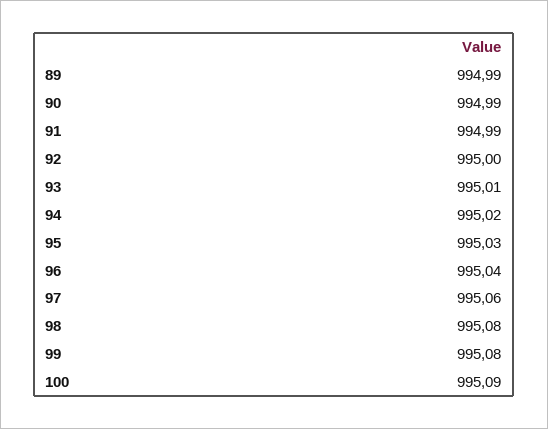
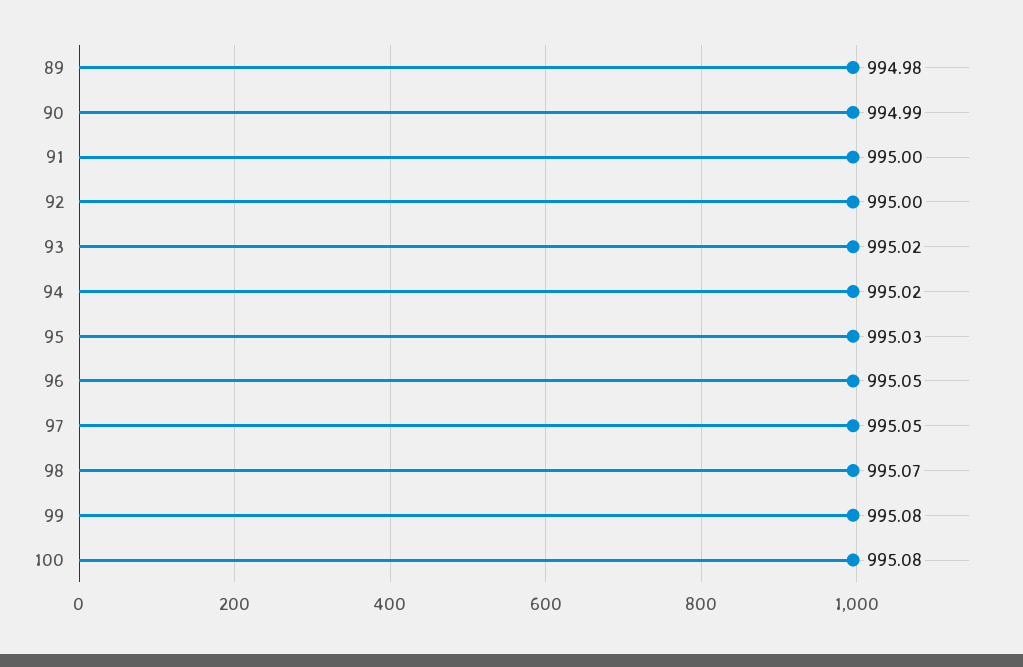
89: 994.99 -> 994.98
91: 994.99 -> 995
93: 995.01 -> 995.02
96: 995.04 -> 995.05
97: 995.06 -> 995.05
98: 995.08 -> 995.07
100: 995.09 -> 995.08

